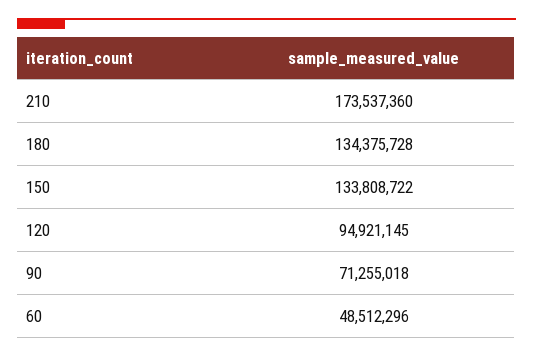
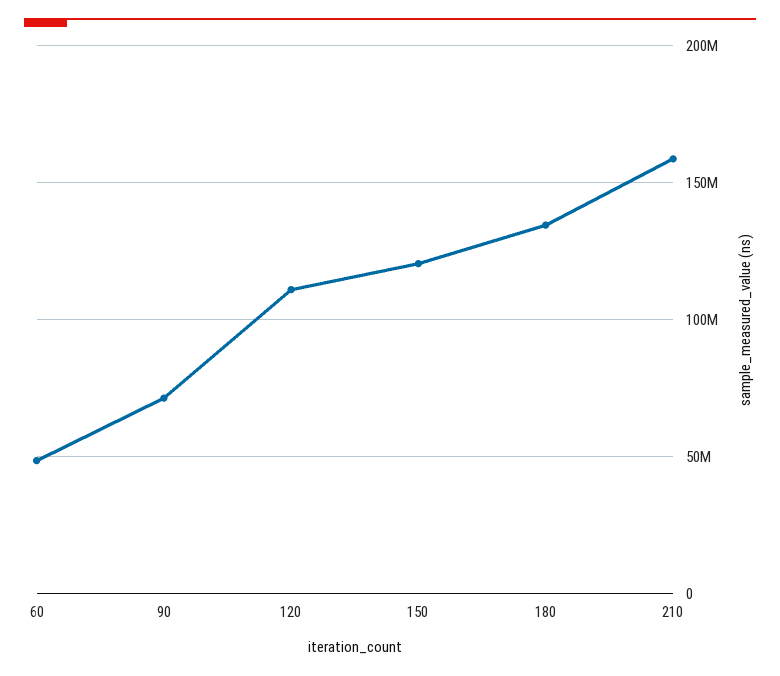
210: 173537360 -> 160000000
150: 133808722 -> 120000000
120: 94921145 -> 110000000

